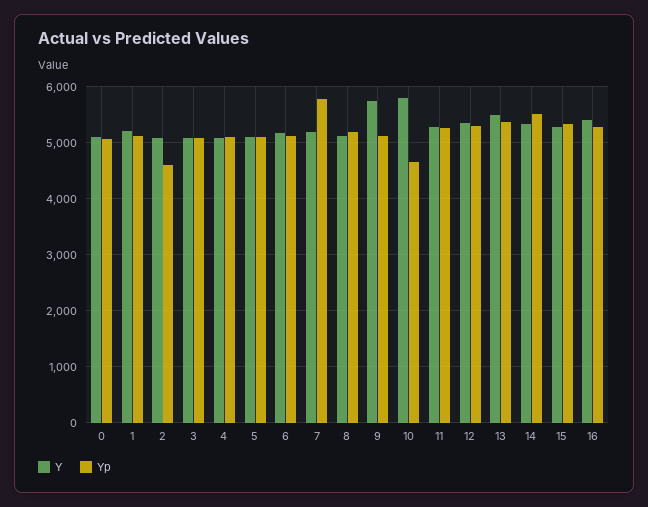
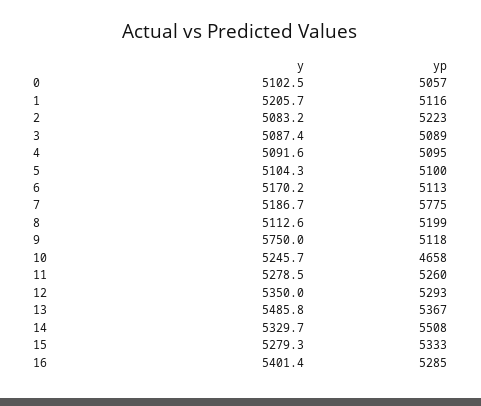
Yp, 2: 4600 -> 5223
Y, 10: 5800 -> 5245.7

